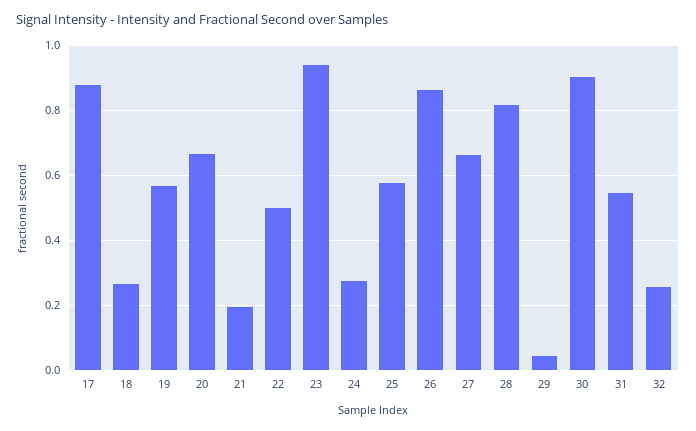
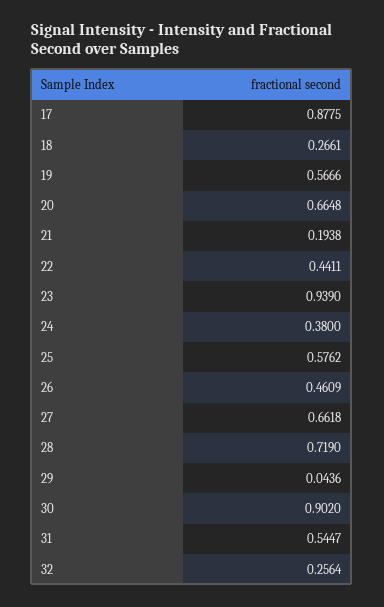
22: 0.5 -> 0.4411
24: 0.28 -> 0.38
26: 0.86 -> 0.4609
28: 0.82 -> 0.719

